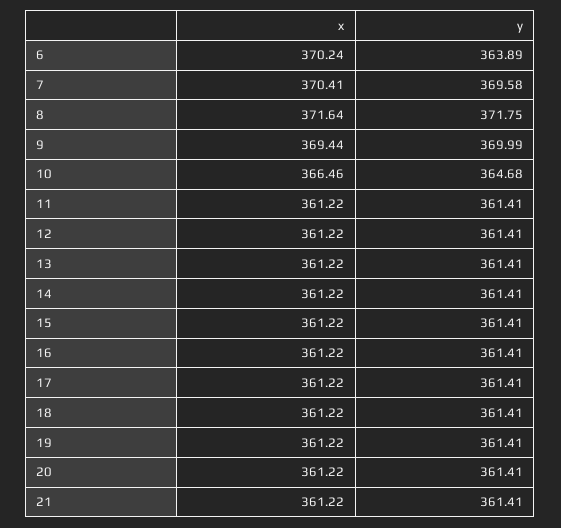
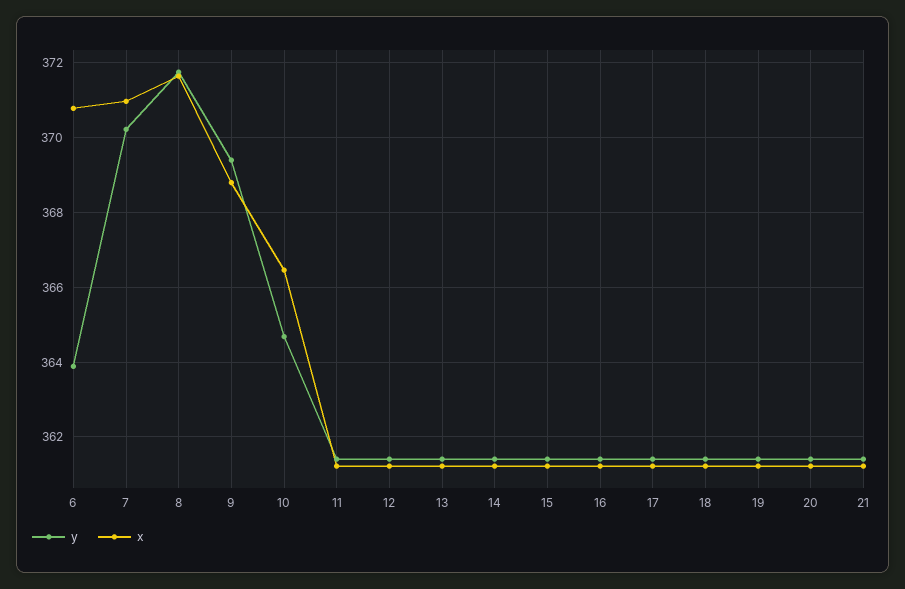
x, 6: 370.24 -> 370.8
x, 7: 370.41 -> 371
y, 7: 369.58 -> 370.2
x, 9: 369.44 -> 368.8
y, 9: 369.99 -> 369.4

